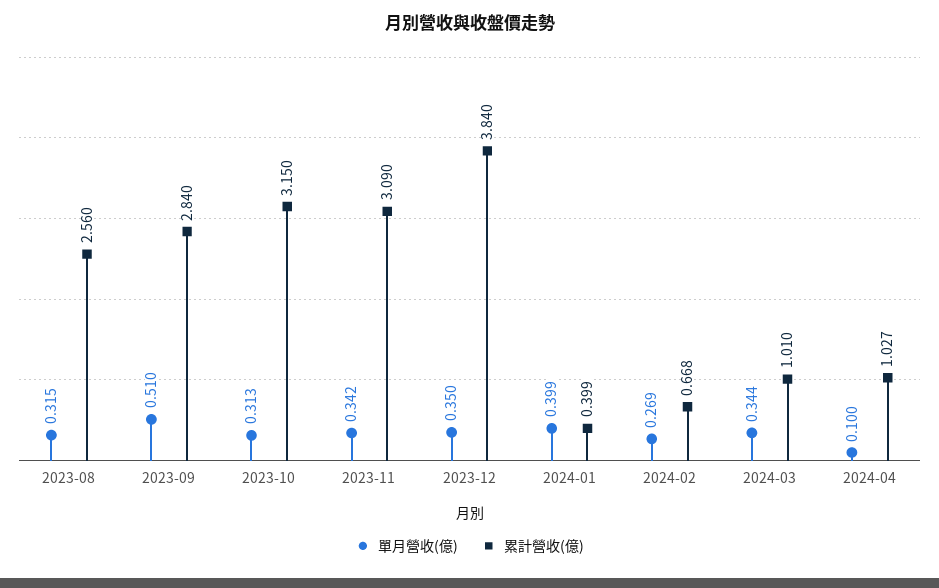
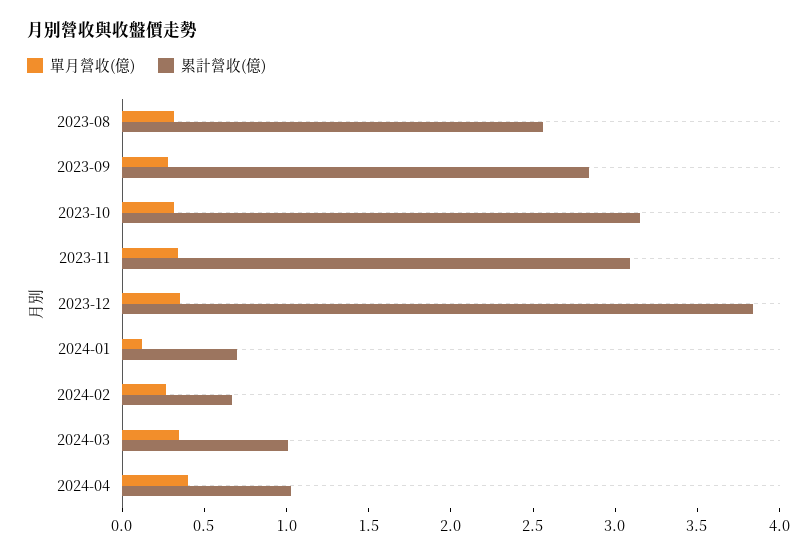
單月營收(億), 2023-09: 0.51 -> 0.3
單月營收(億), 2024-01: 0.399 -> 0.1
累計營收(億), 2024-01: 0.399 -> 0.7
單月營收(億), 2024-04: 0.1 -> 0.4

